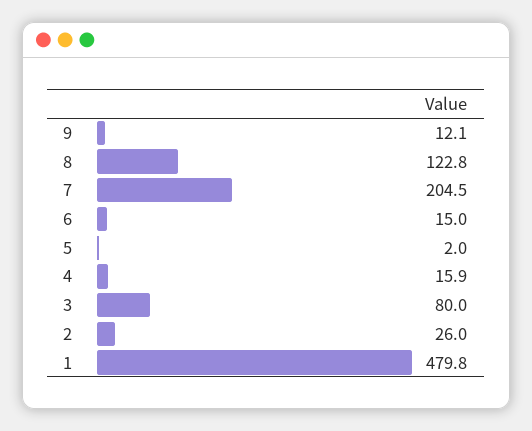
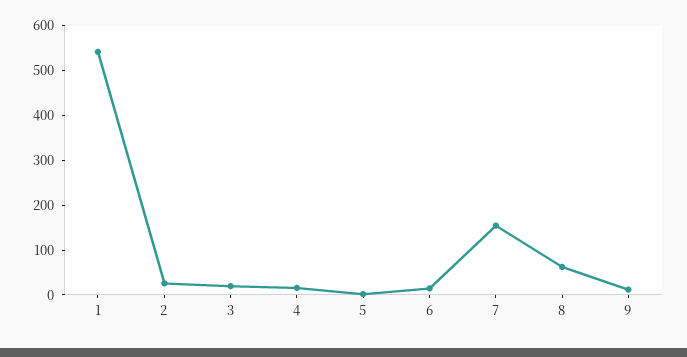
8: 122.8 -> 60
7: 204.5 -> 160
3: 80 -> 20
1: 479.8 -> 540

